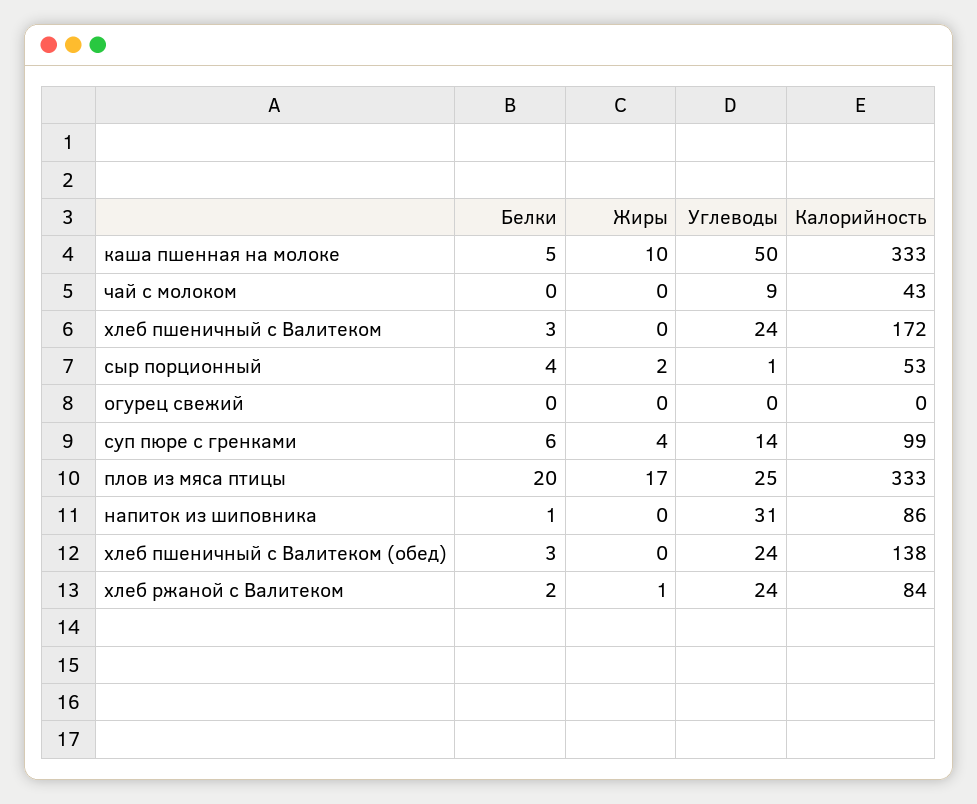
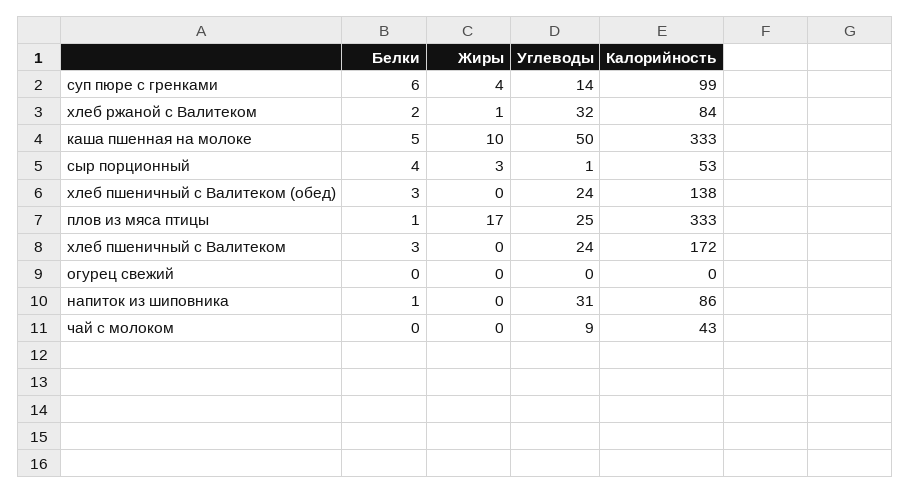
Жиры, сыр порционный: 2 -> 3
Белки, плов из мяса птицы: 20 -> 1
Углеводы, хлеб ржаной с Валитеком: 24 -> 32

